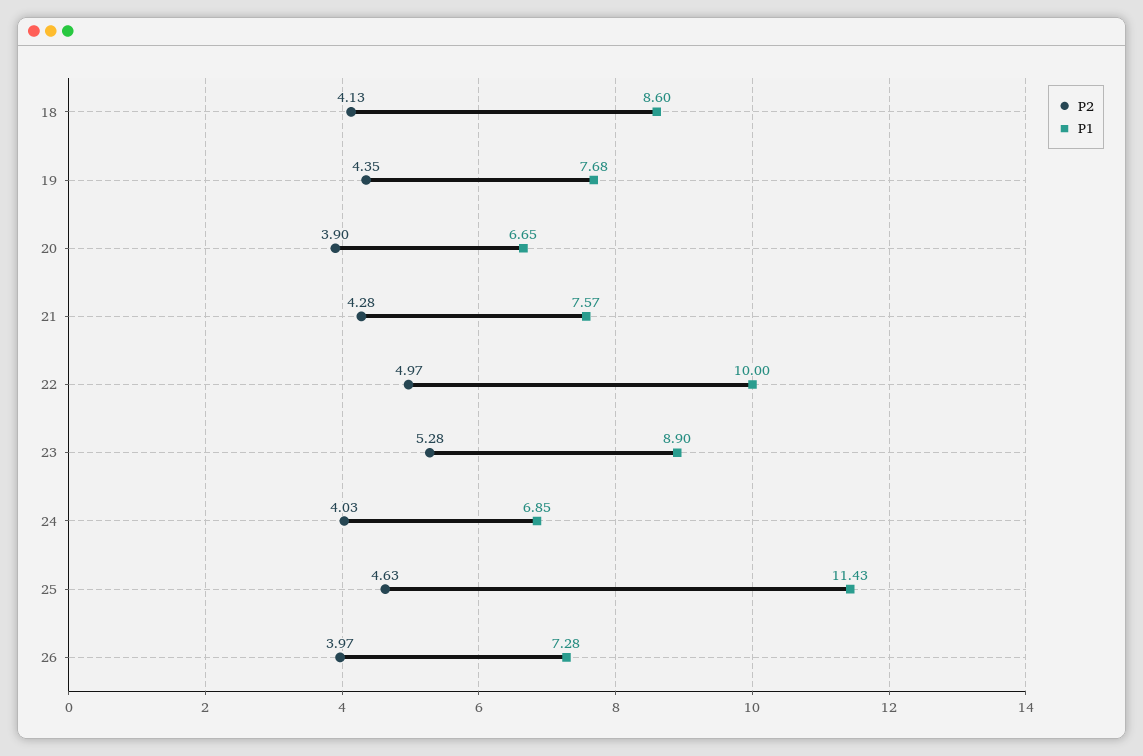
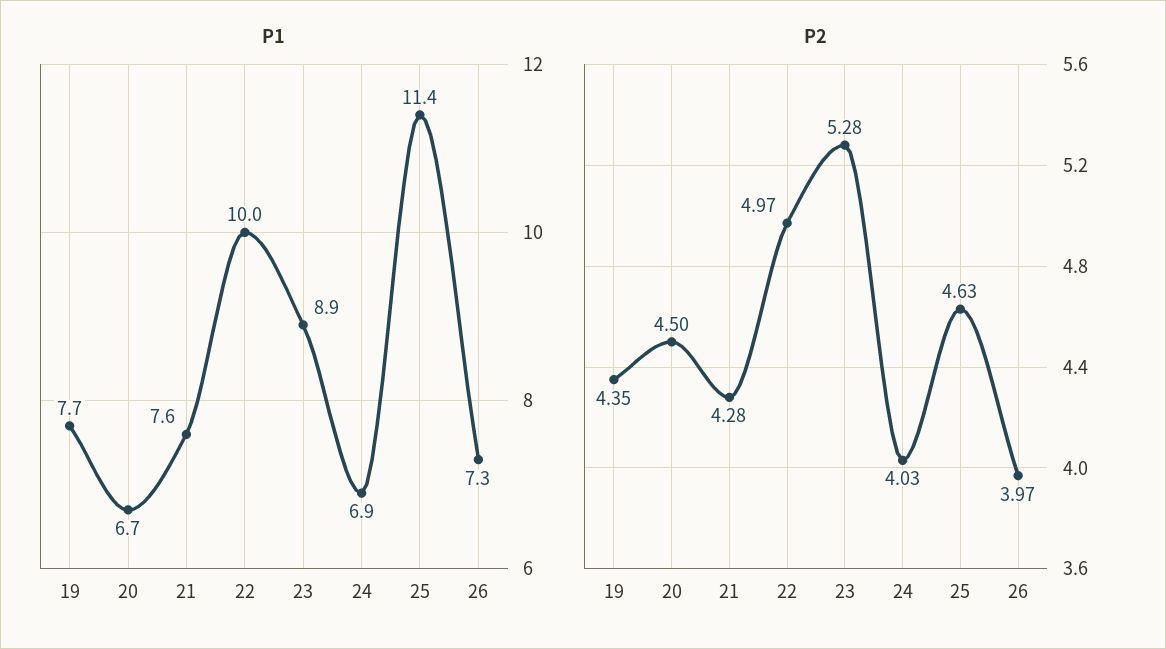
P2, 18: 4.13 -> none
P1, 18: 8.6 -> none
P2, 20: 3.9 -> 4.5

